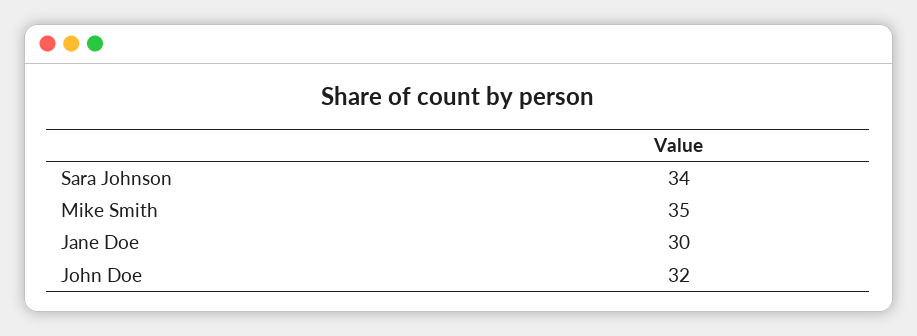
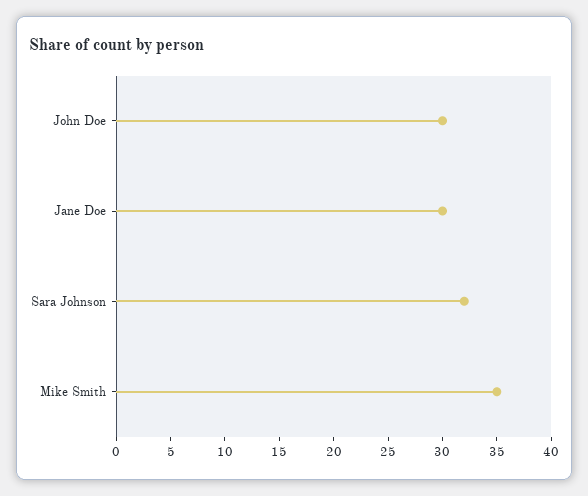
Sara Johnson: 34 -> 32
John Doe: 32 -> 30

